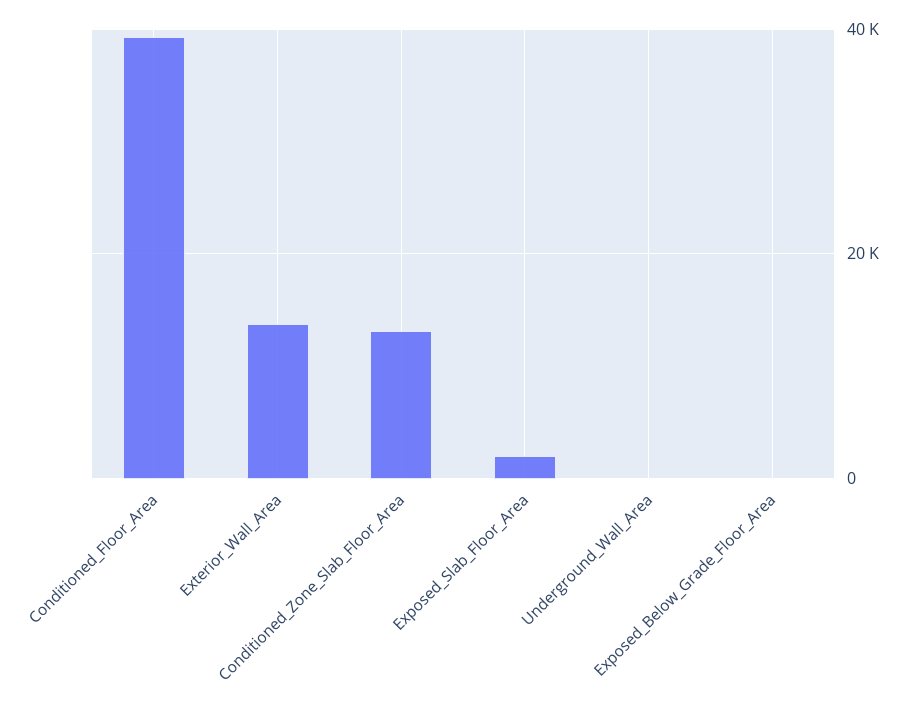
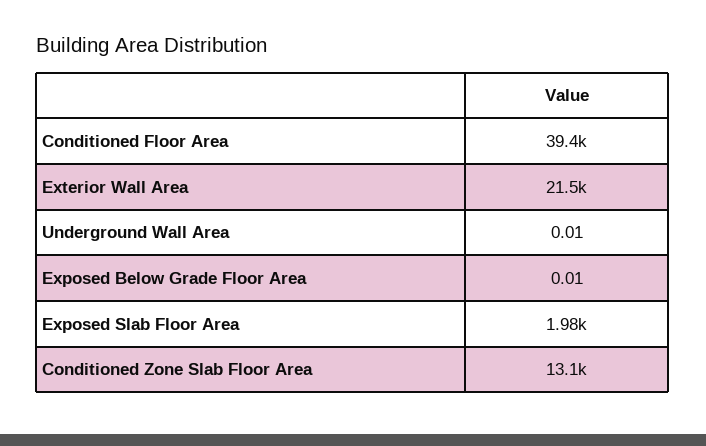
Exterior_Wall_Area: 14000 -> 21500

